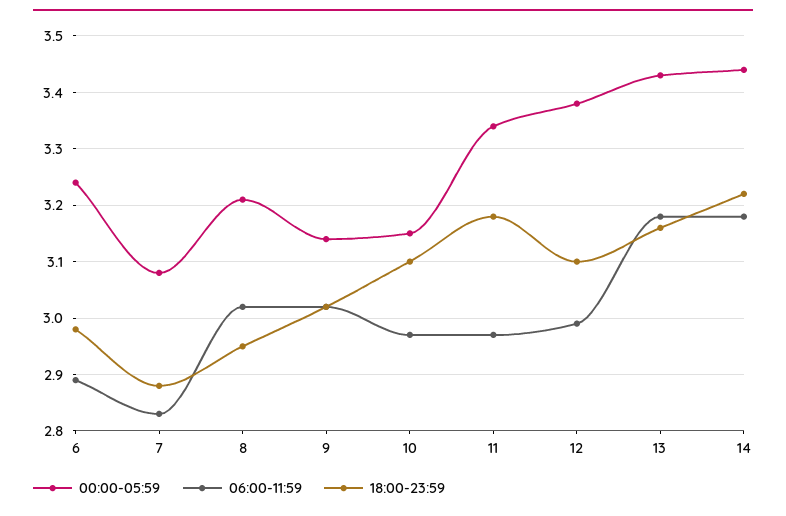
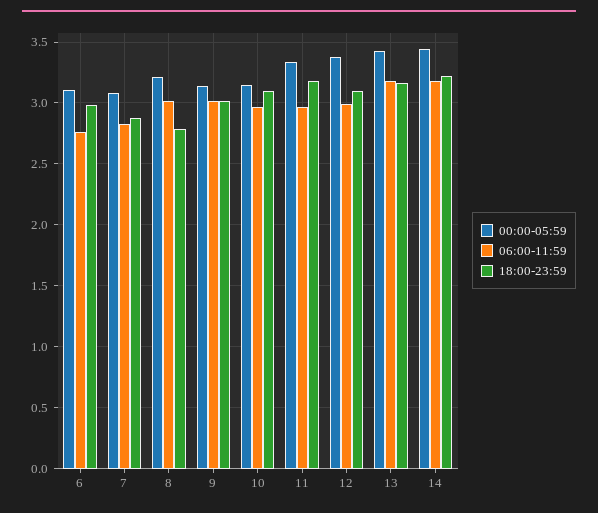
00:00-05:59, 6: 3.25 -> 3.1
06:00-11:59, 6: 2.9 -> 2.75
18:00-23:59, 8: 2.95 -> 2.8

